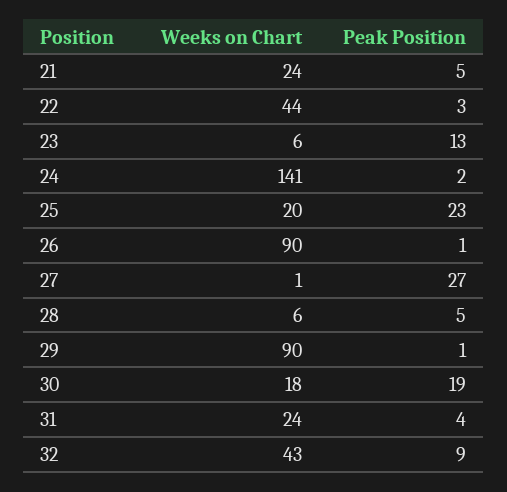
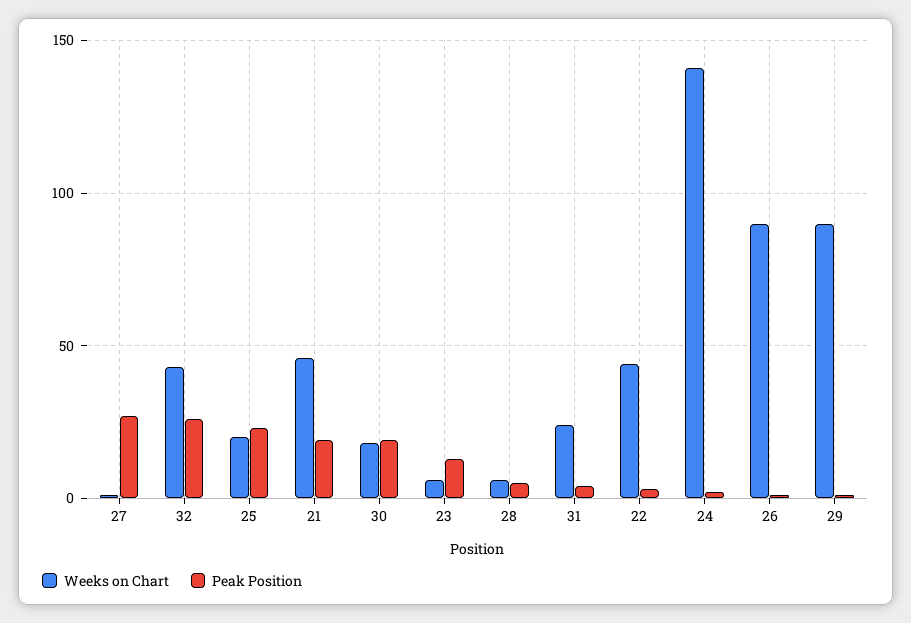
Weeks on Chart, 21: 24 -> 45
Peak Position, 21: 5 -> 20
Peak Position, 32: 9 -> 25

